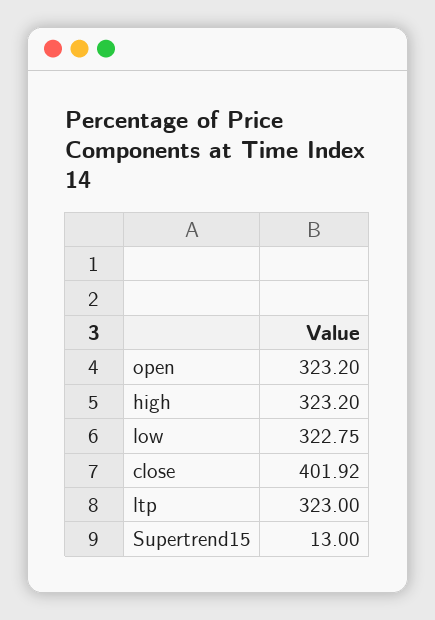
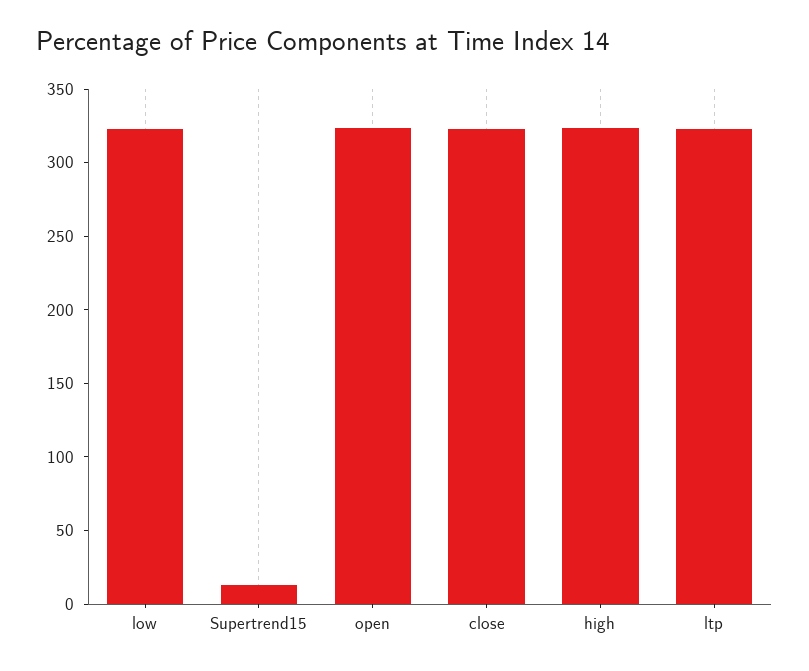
close: 401.92 -> 320

